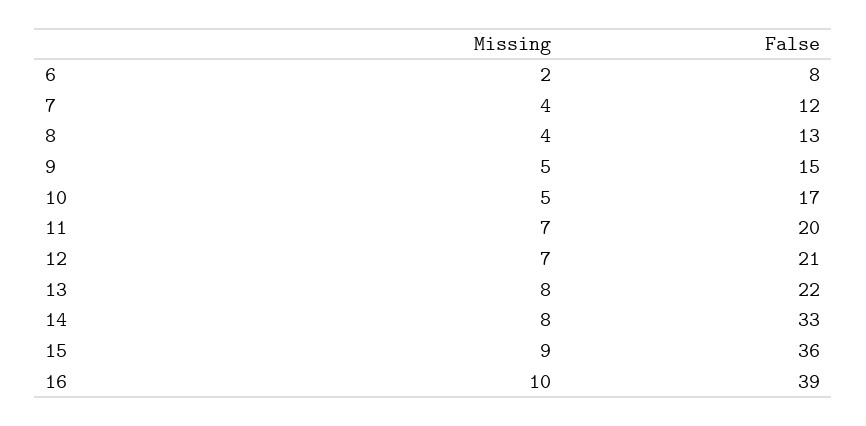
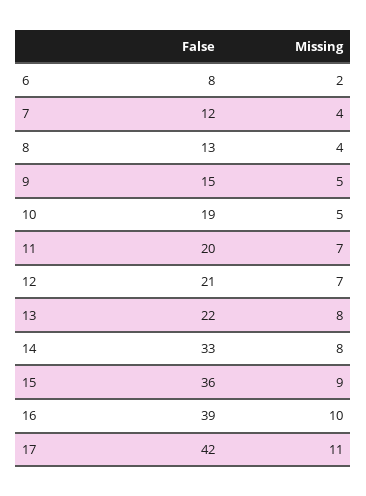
False, 10: 17 -> 19
False, 17: none -> 42
Missing, 17: none -> 11

